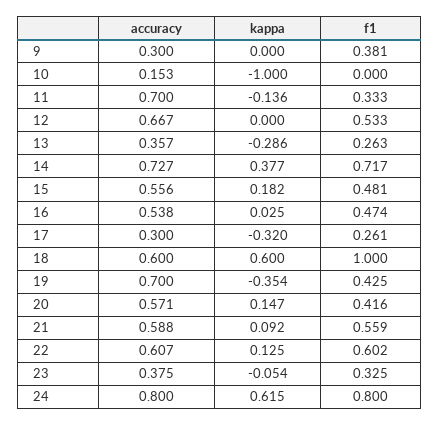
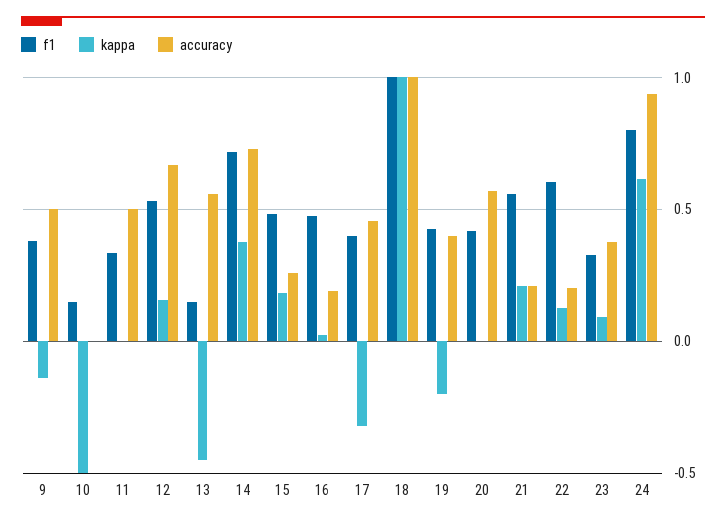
accuracy, 9: 0.3 -> 0.5
kappa, 9: 0 -> -0.15
accuracy, 10: 0.153 -> 0
kappa, 10: -1 -> -0.5
f1, 10: 0 -> 0.15
accuracy, 11: 0.7 -> 0.5
kappa, 11: -0.136 -> 0
kappa, 12: 0 -> 0.15
accuracy, 13: 0.357 -> 0.55
kappa, 13: -0.286 -> -0.45
f1, 13: 0.263 -> 0.15
accuracy, 15: 0.556 -> 0.25
accuracy, 16: 0.538 -> 0.2
accuracy, 17: 0.3 -> 0.45
f1, 17: 0.261 -> 0.4
accuracy, 18: 0.6 -> 1
kappa, 18: 0.6 -> 1
accuracy, 19: 0.7 -> 0.4
kappa, 19: -0.354 -> -0.2
kappa, 20: 0.147 -> 0
accuracy, 21: 0.588 -> 0.2
kappa, 21: 0.092 -> 0.2
accuracy, 22: 0.607 -> 0.2
kappa, 23: -0.054 -> 0.1
accuracy, 24: 0.8 -> 0.95

